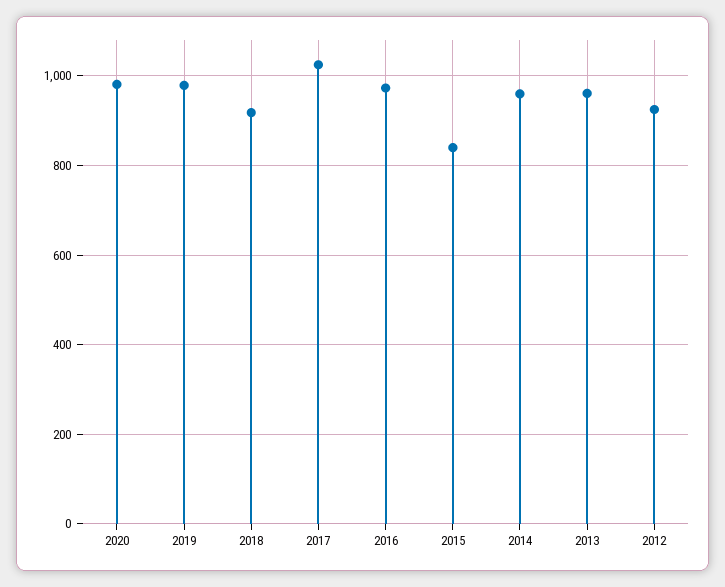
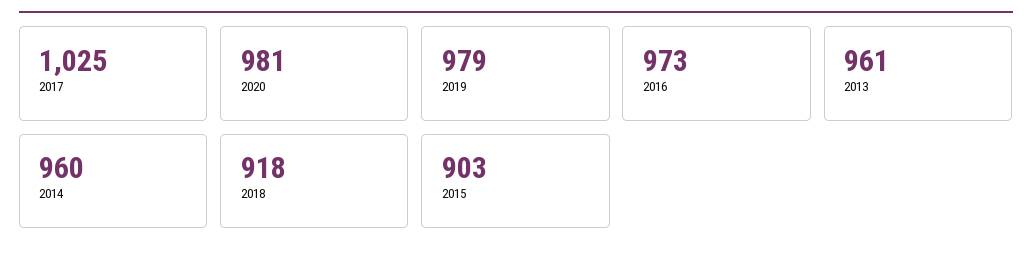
2015: 840 -> 903
2012: 920 -> none

